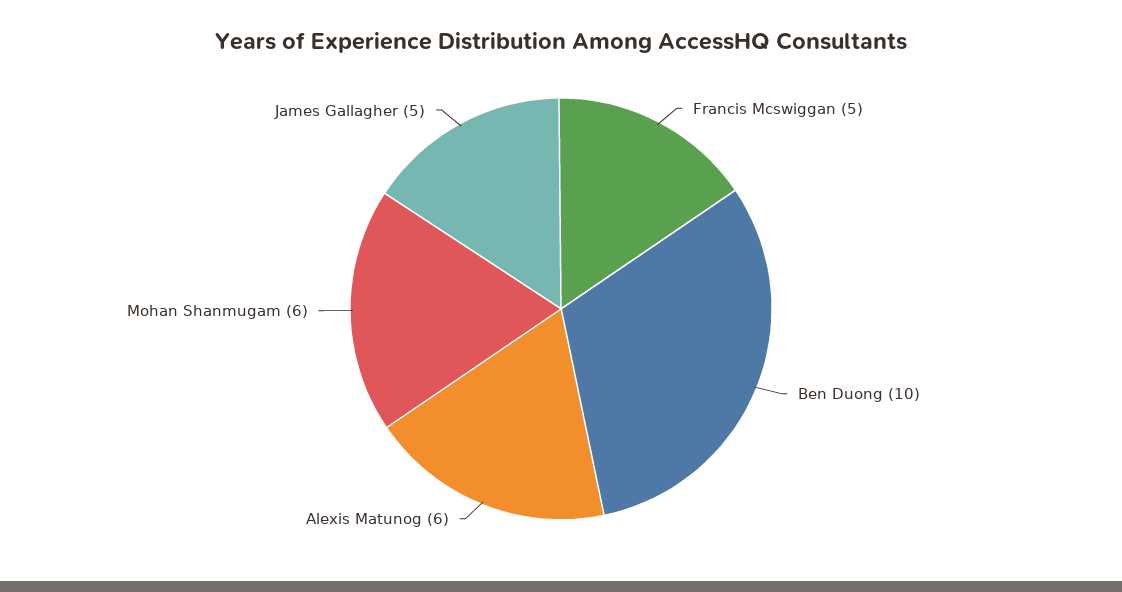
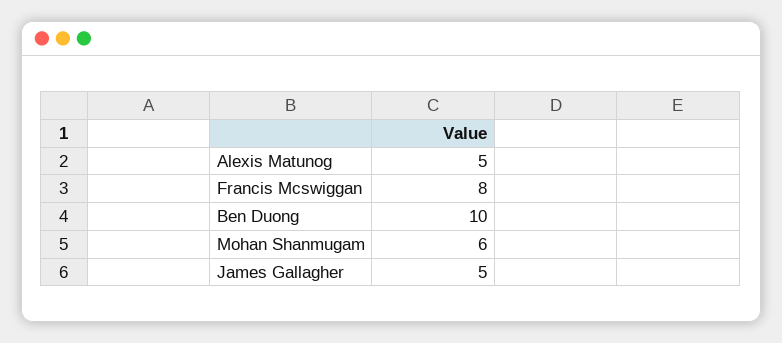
Francis Mcswiggan: 5 -> 8
Alexis Matunog: 6 -> 5

